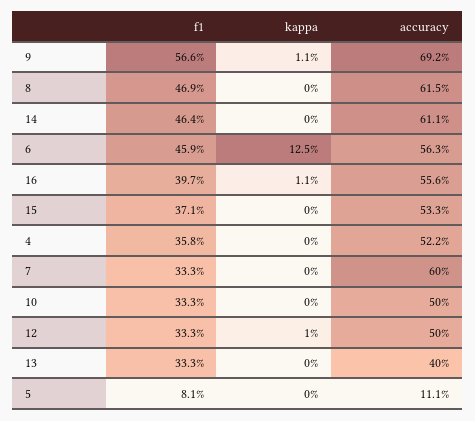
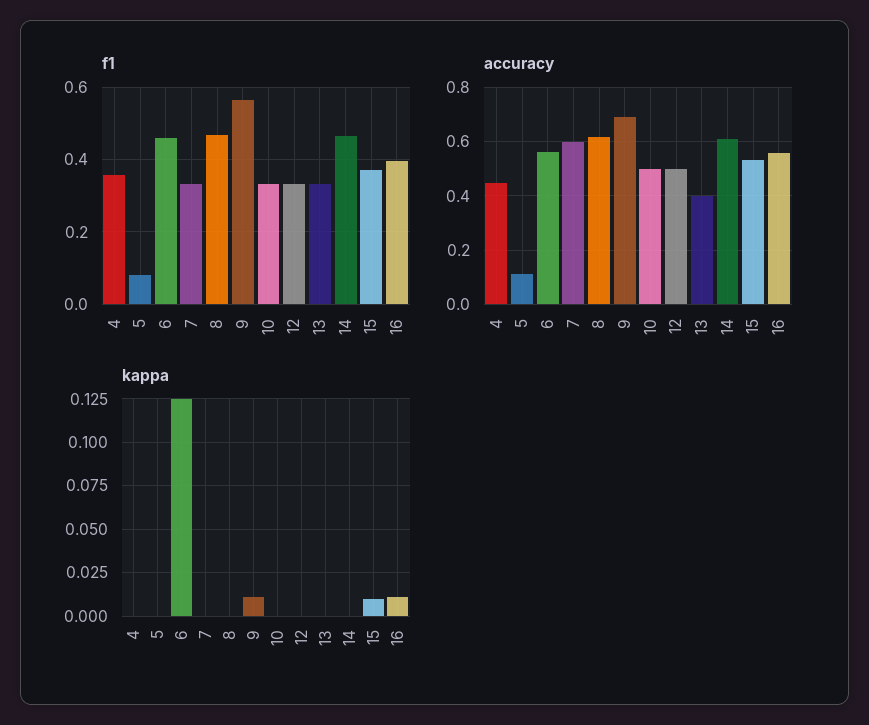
kappa, 15: 0 -> 0.01
accuracy, 4: 0.522 -> 0.45
kappa, 12: 0.01 -> 0

